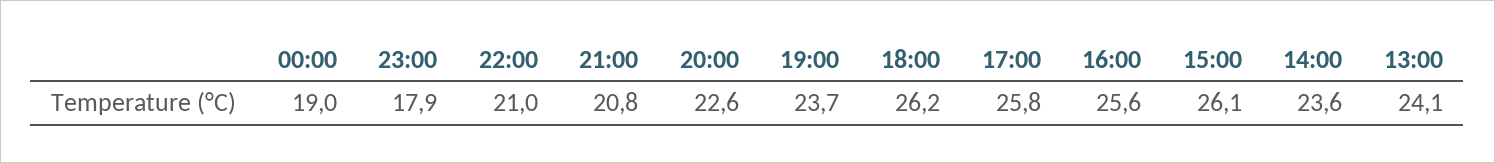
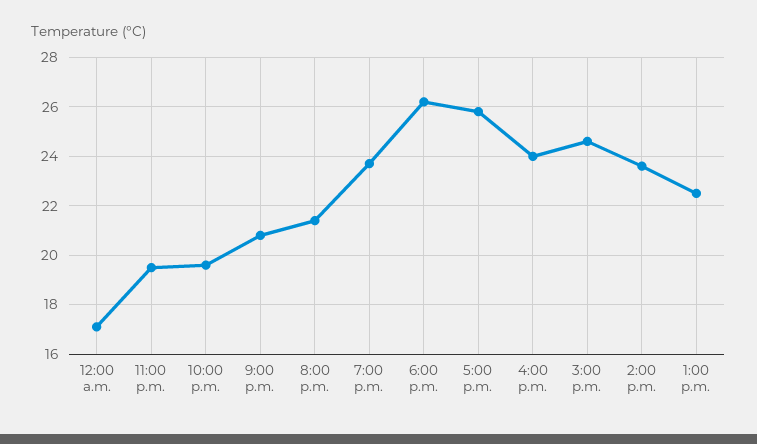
00:00: 19 -> 17
23:00: 17.9 -> 19.5
22:00: 21 -> 19.5
20:00: 22.6 -> 21.5
16:00: 25.6 -> 24
15:00: 26.1 -> 24.5
13:00: 24.1 -> 22.5

